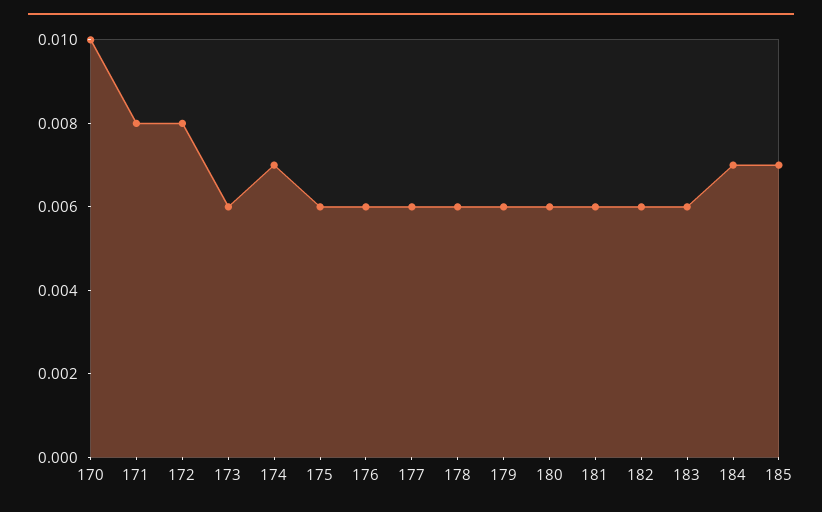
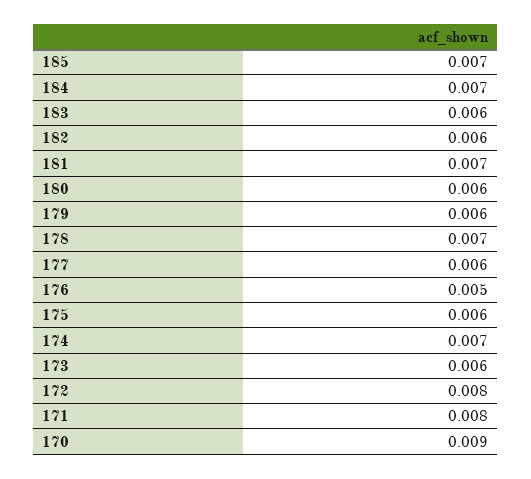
170: 0.01 -> 0.009
176: 0.006 -> 0.005
178: 0.006 -> 0.007
181: 0.006 -> 0.007

